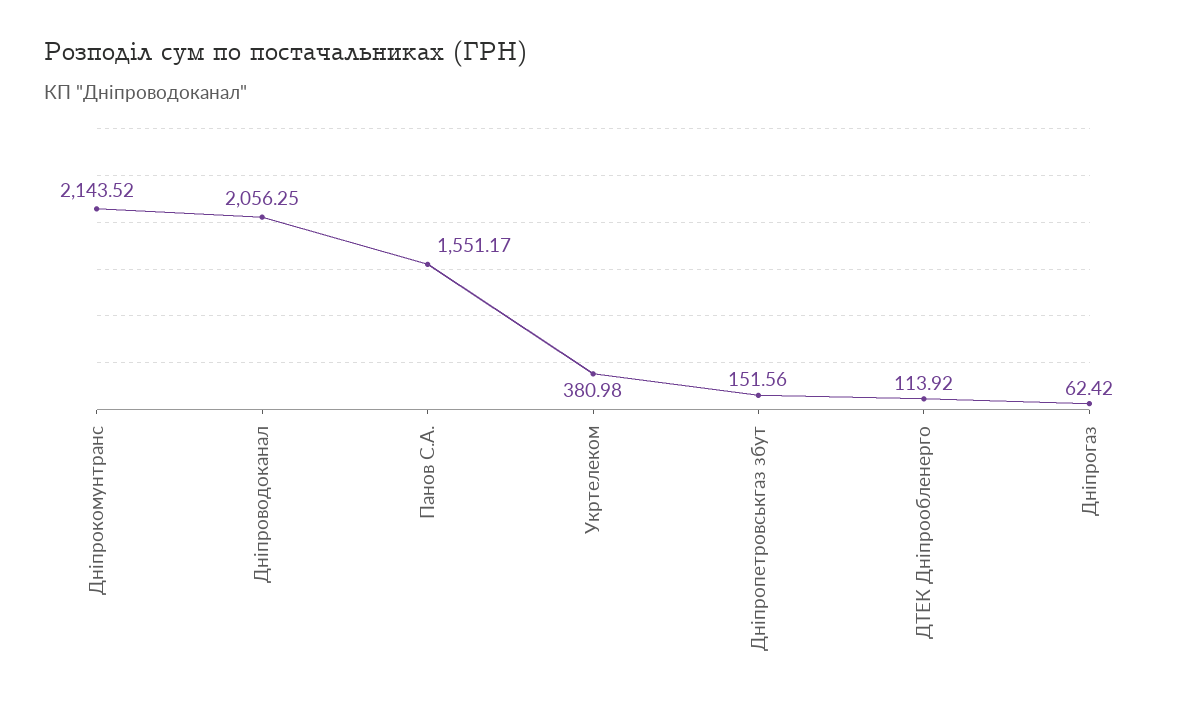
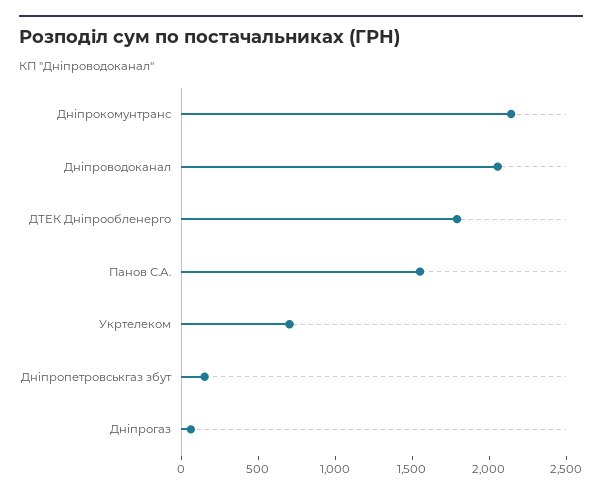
Укртелеком: 380.98 -> 700
ДТЕК Дніпрообленерго: 113.92 -> 1800

